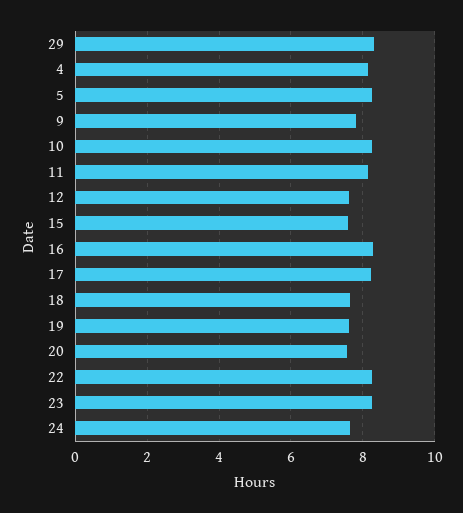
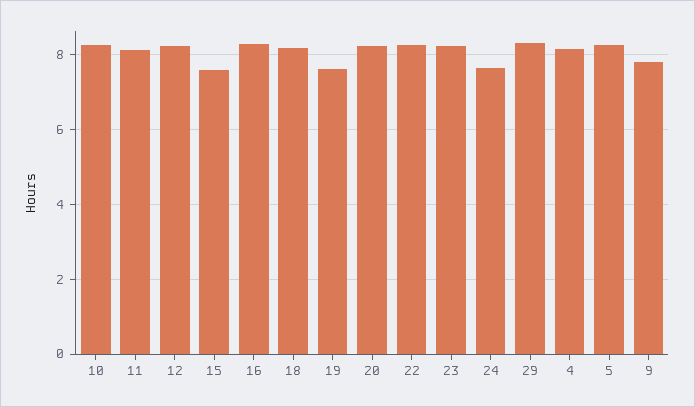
12: 7.6 -> 8.2
17: 8.2 -> none
18: 7.6 -> 8.2
20: 7.6 -> 8.2

